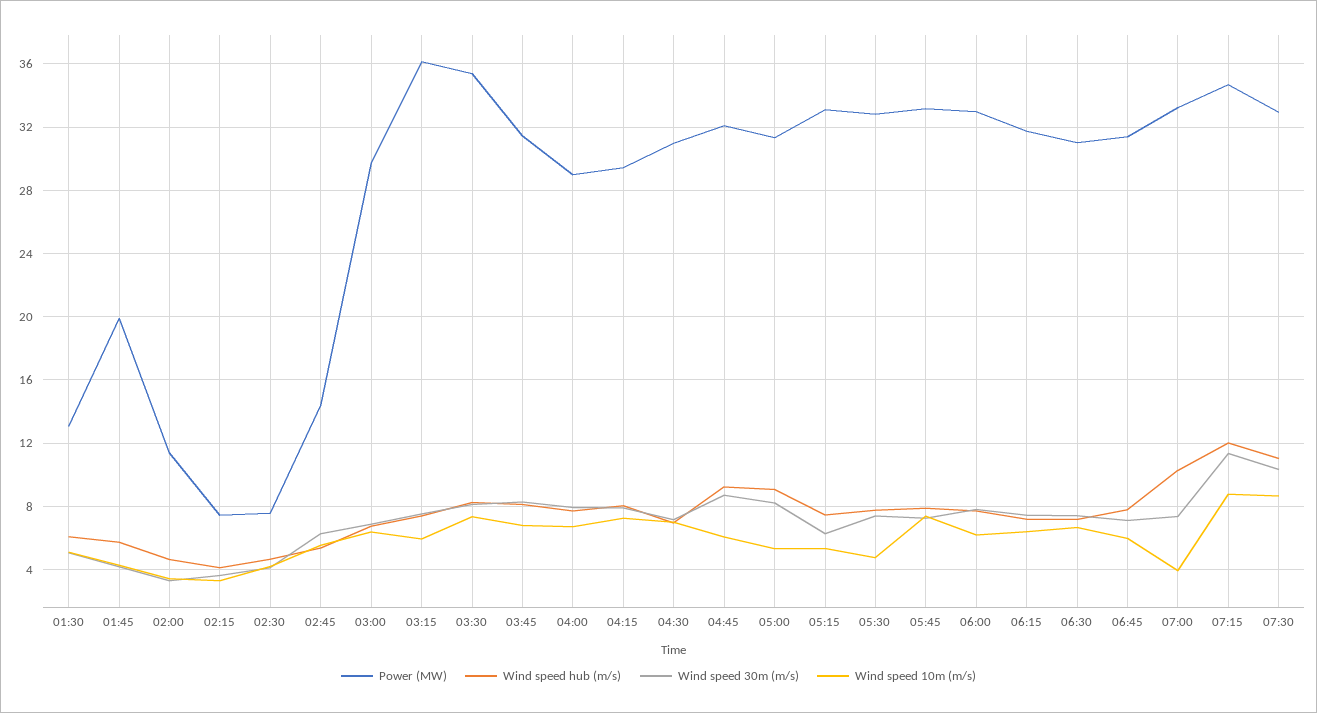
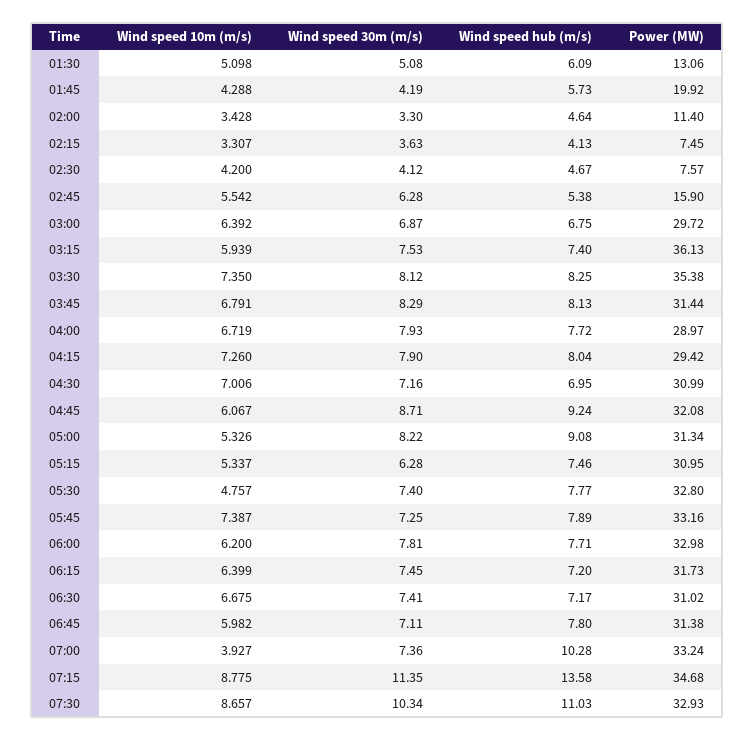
Power (MW), 02:45: 14.5 -> 15.9
Power (MW), 05:15: 33 -> 30.95
Wind speed hub (m/s), 07:15: 12 -> 13.58

